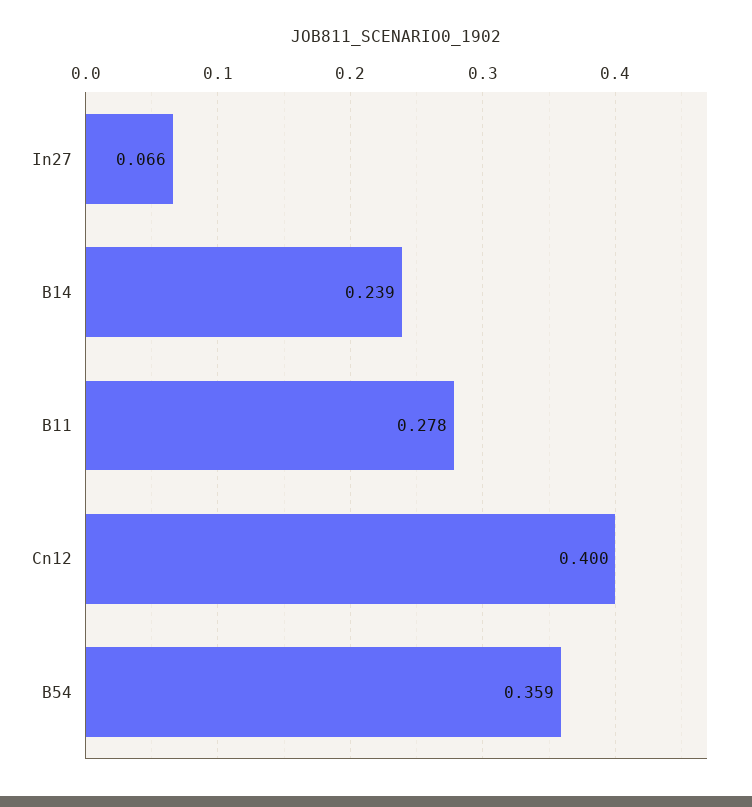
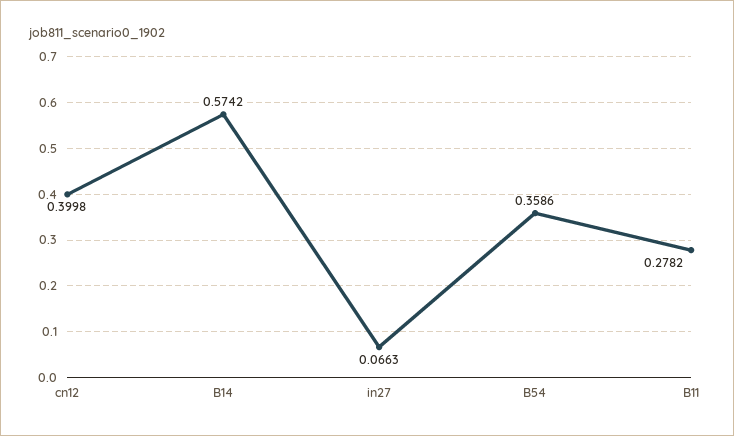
B14: 0.239 -> 0.5742

